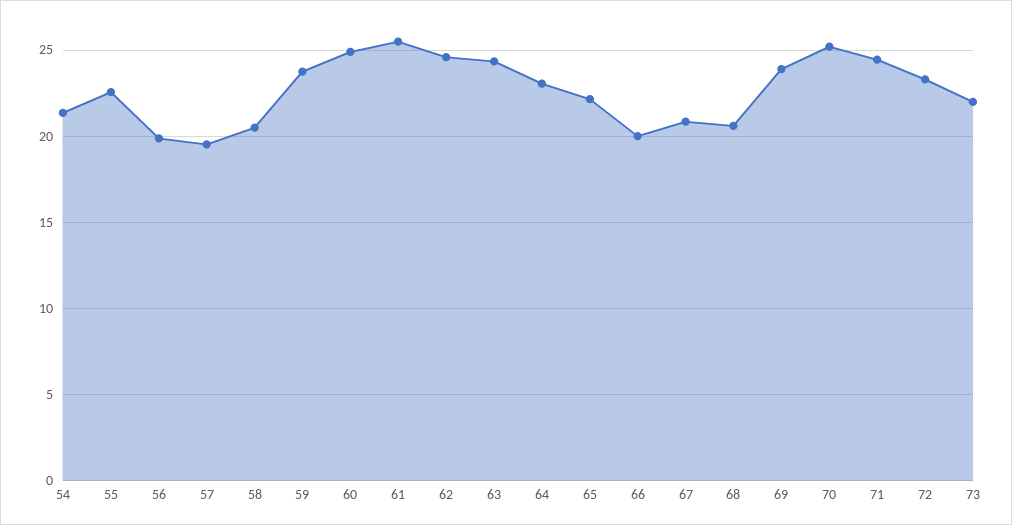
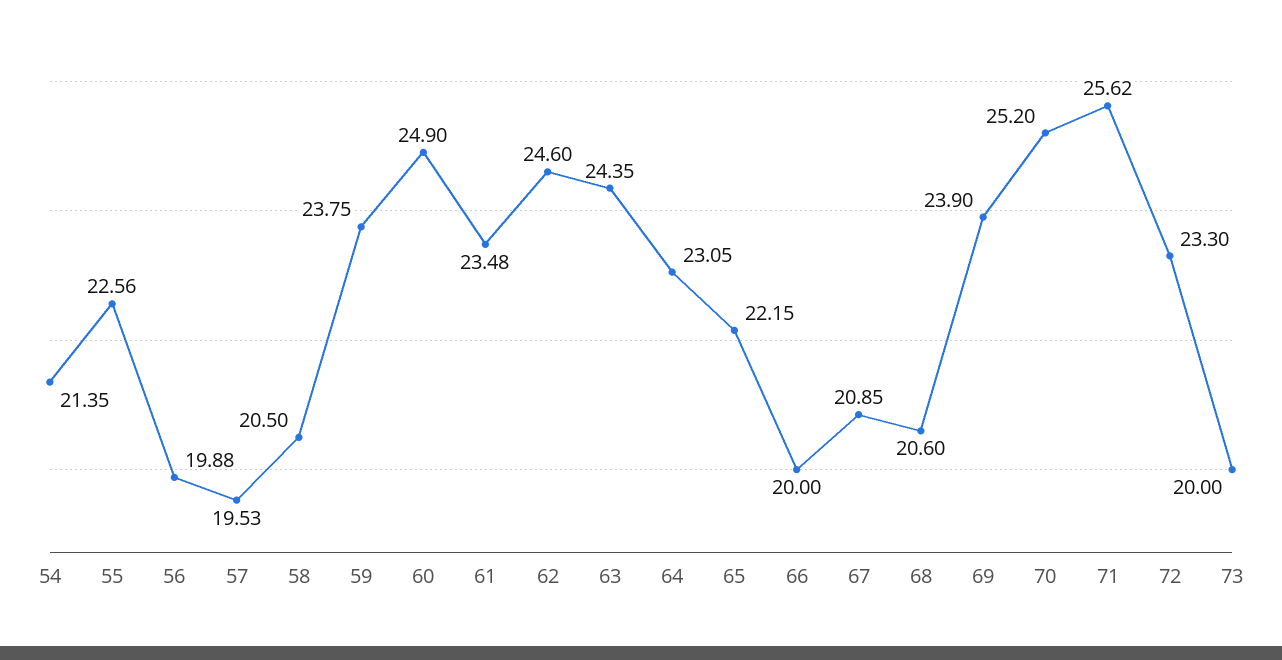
61: 25.5 -> 23.48
71: 24.5 -> 25.62
73: 22 -> 20

